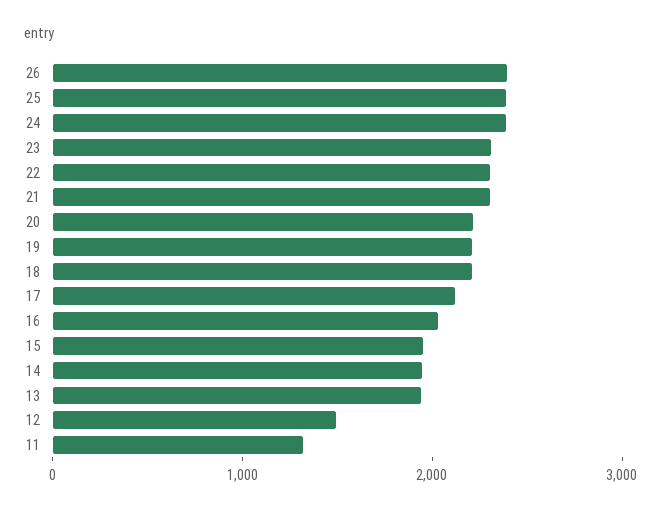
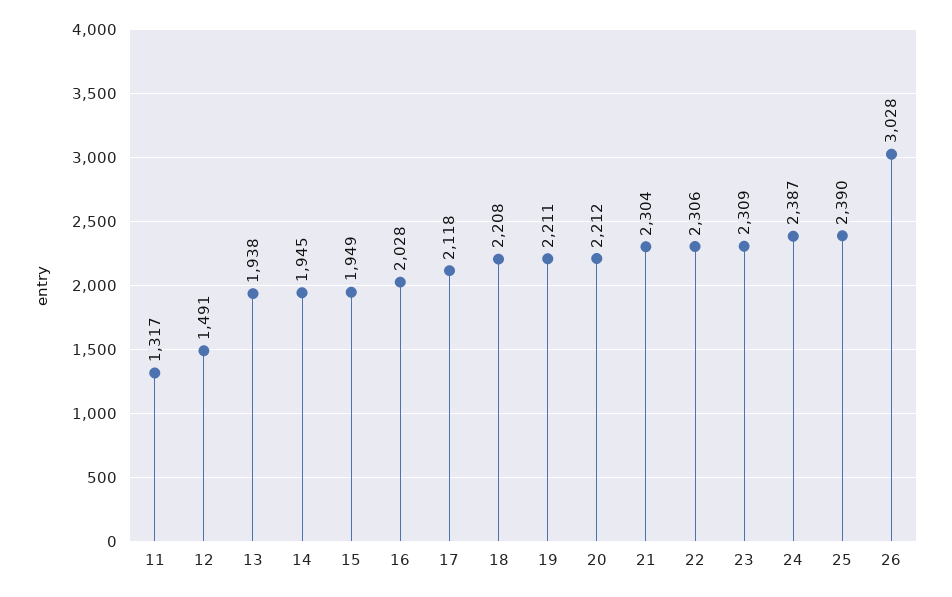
26: 2400 -> 3028

